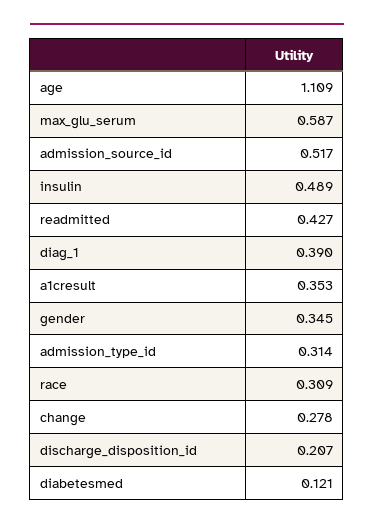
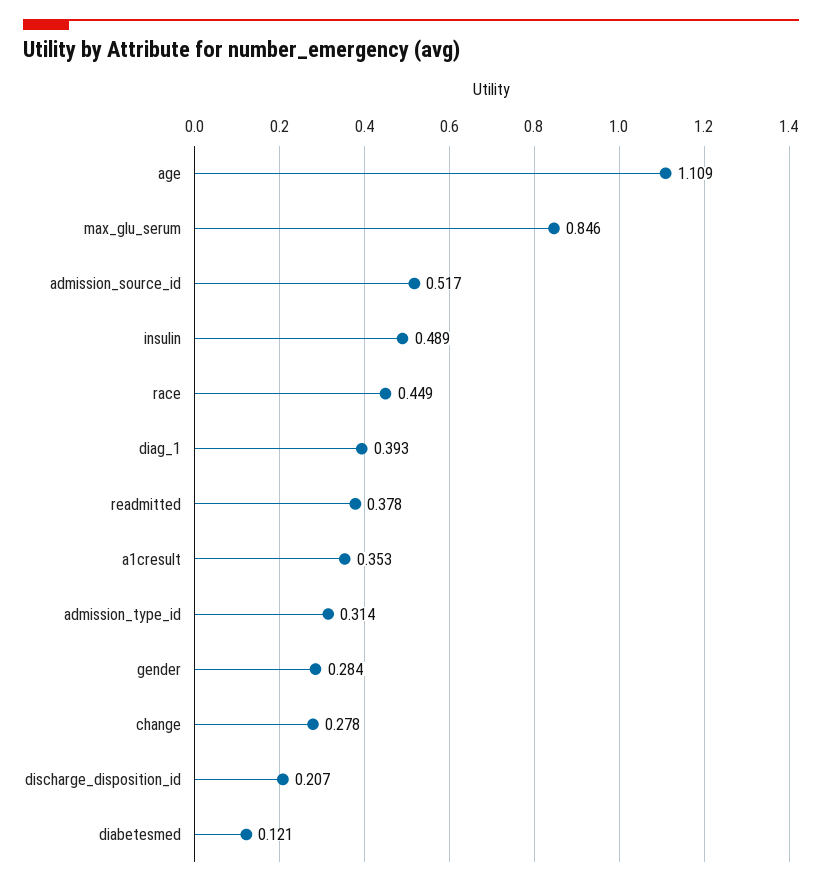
max_glu_serum: 0.587 -> 0.846
readmitted: 0.427 -> 0.378
diag_1: 0.39 -> 0.393
gender: 0.345 -> 0.284
race: 0.309 -> 0.449

